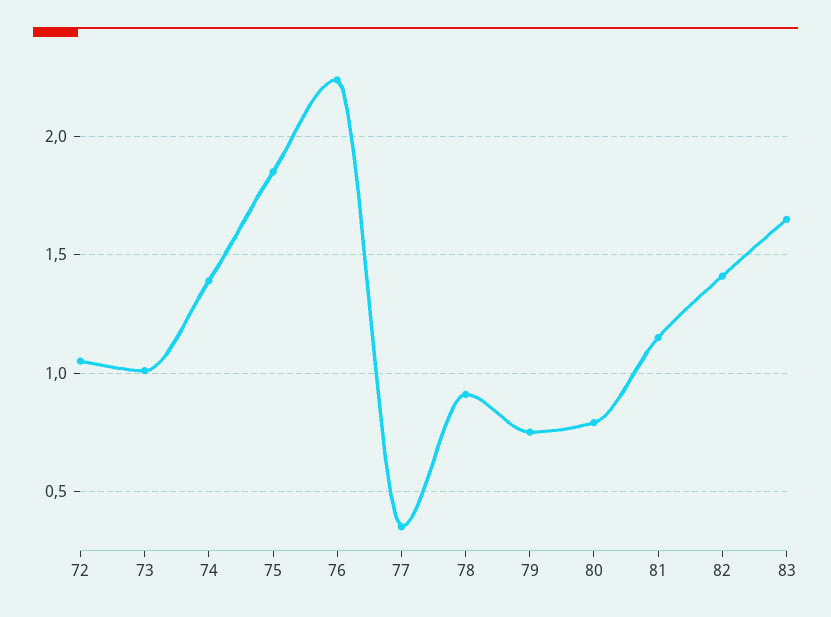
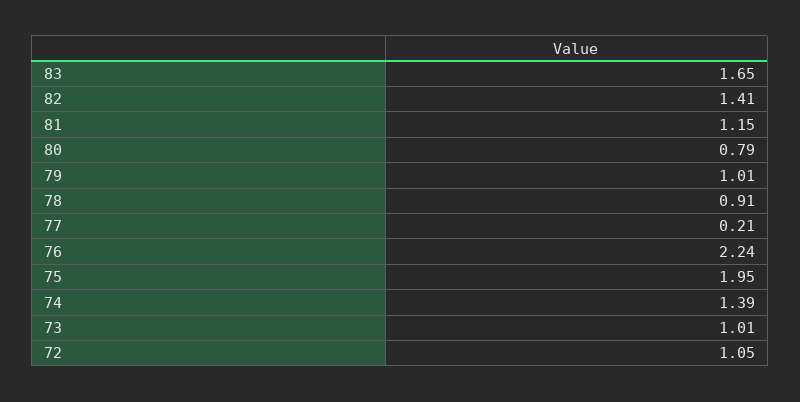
75: 1.85 -> 1.95
77: 0.35 -> 0.21
79: 0.75 -> 1.01

